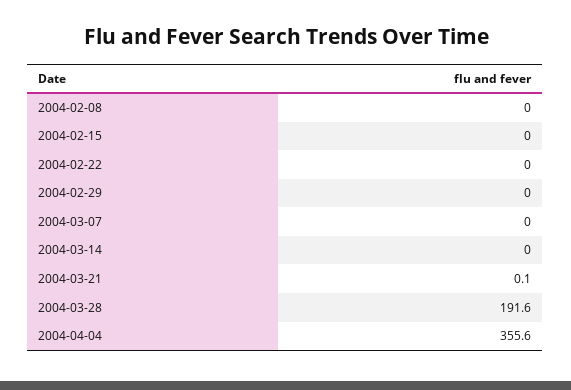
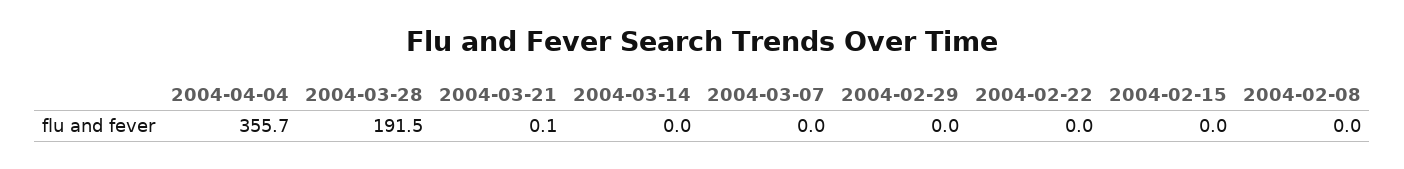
2004-03-28: 191.6 -> 191.5
2004-04-04: 355.6 -> 355.7

